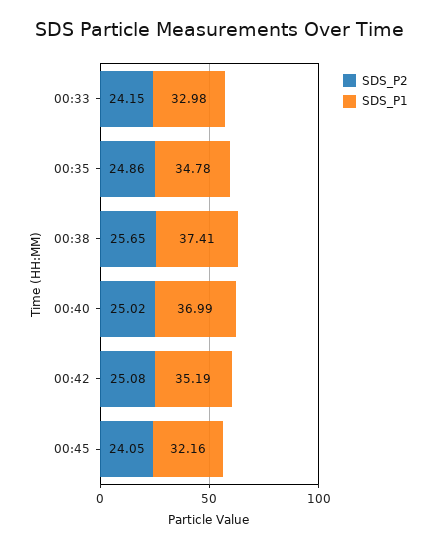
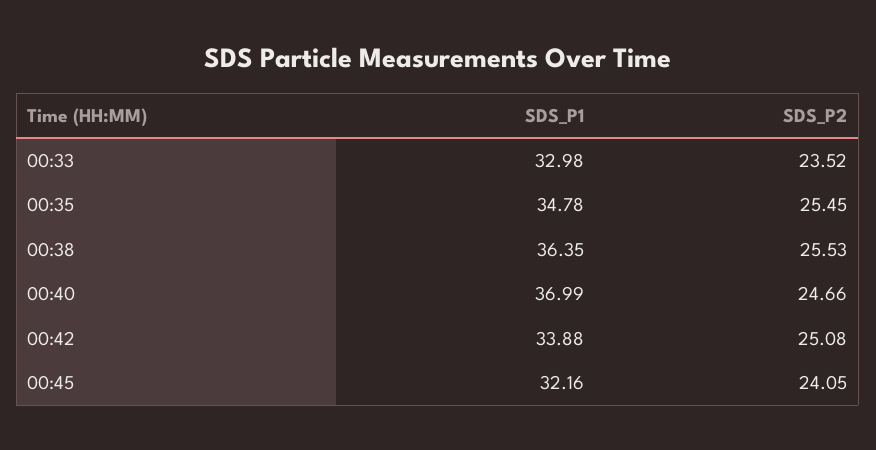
SDS_P2, 00:33: 24.15 -> 23.52
SDS_P2, 00:35: 24.86 -> 25.45
SDS_P2, 00:38: 25.65 -> 25.53
SDS_P1, 00:38: 37.41 -> 36.35
SDS_P2, 00:40: 25.02 -> 24.66
SDS_P1, 00:42: 35.19 -> 33.88

